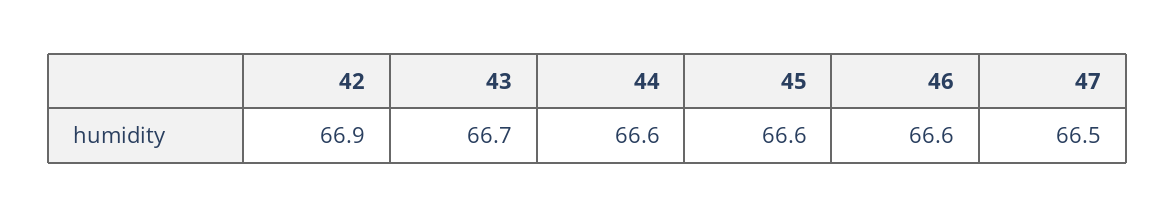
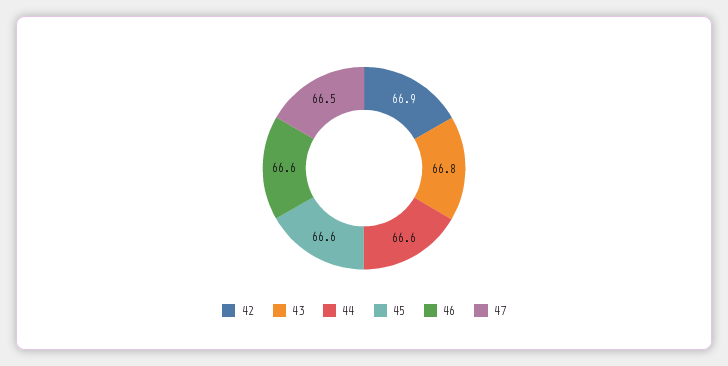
43: 66.7 -> 66.8

